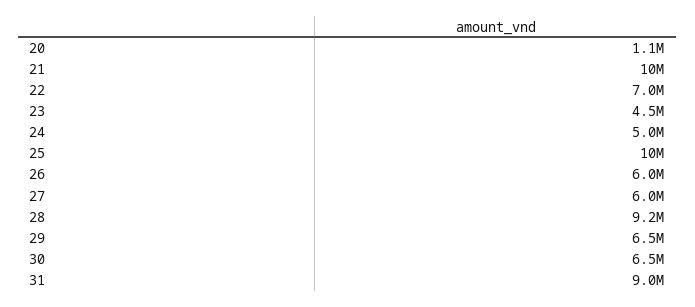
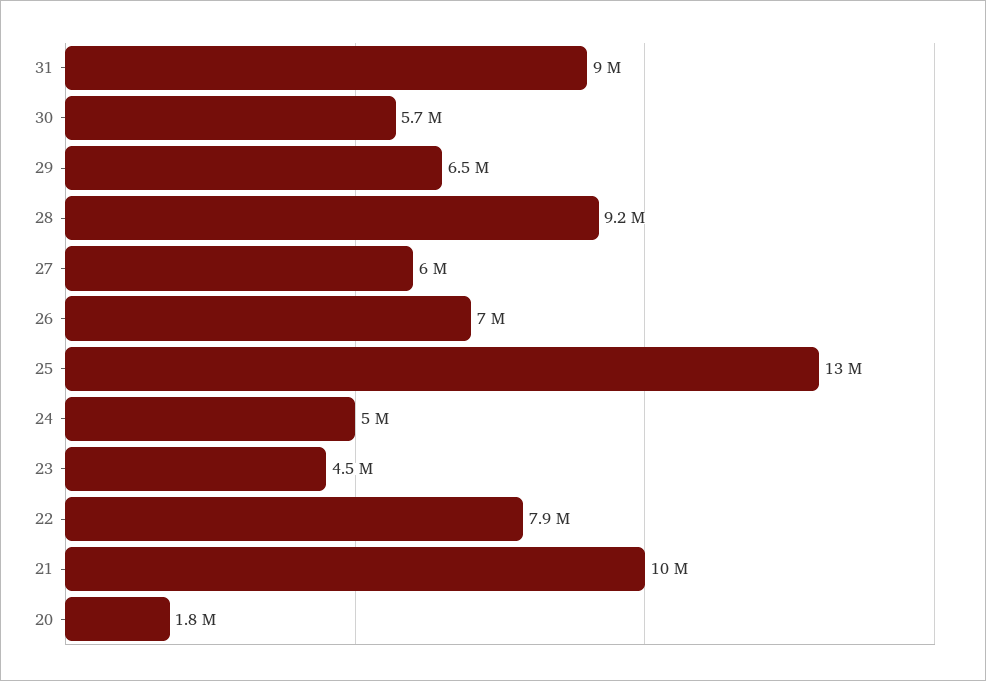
20: 1100000 -> 1800000
22: 7000000 -> 7900000
25: 10000000 -> 13000000
26: 6000000 -> 7000000
30: 6500000 -> 5700000

